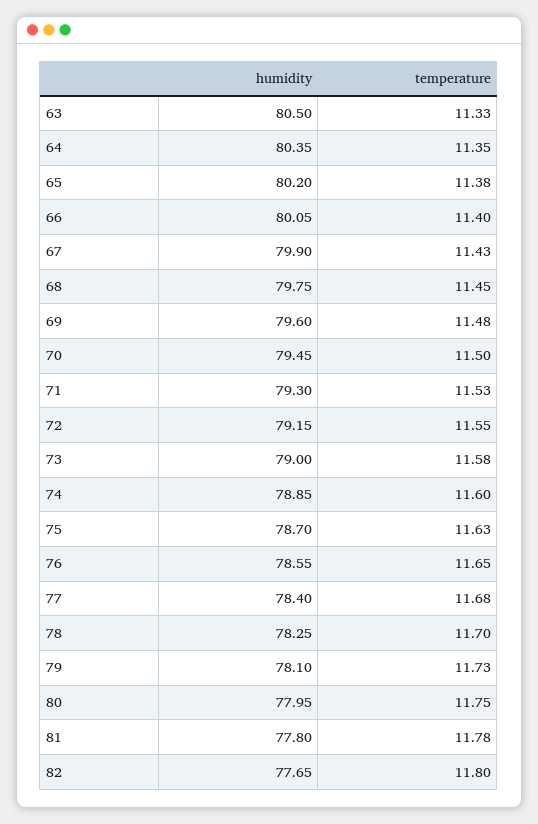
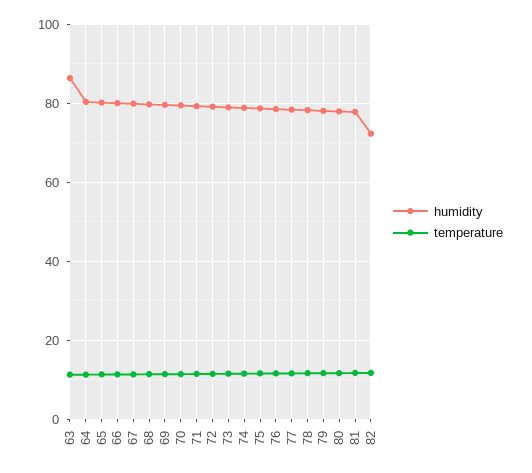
humidity, 63: 80.5 -> 86
humidity, 82: 77.65 -> 72

